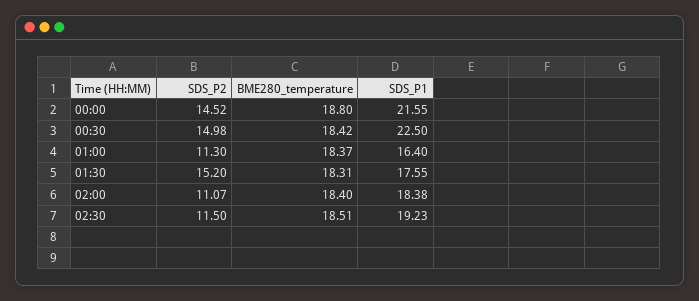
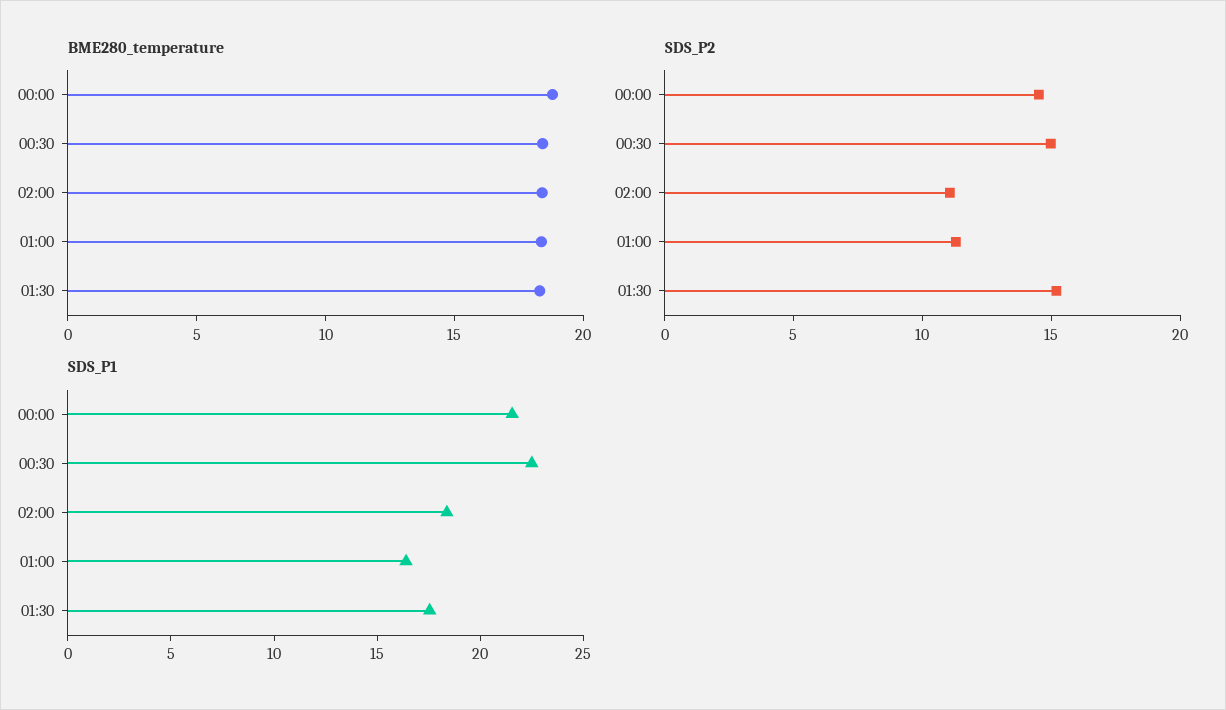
SDS_P2, 02:30: 11.5 -> none
BME280_temperature, 02:30: 18.51 -> none
SDS_P1, 02:30: 19.23 -> none

